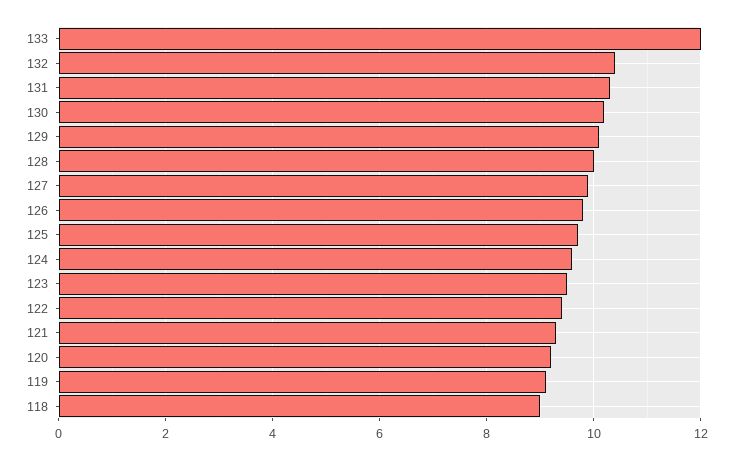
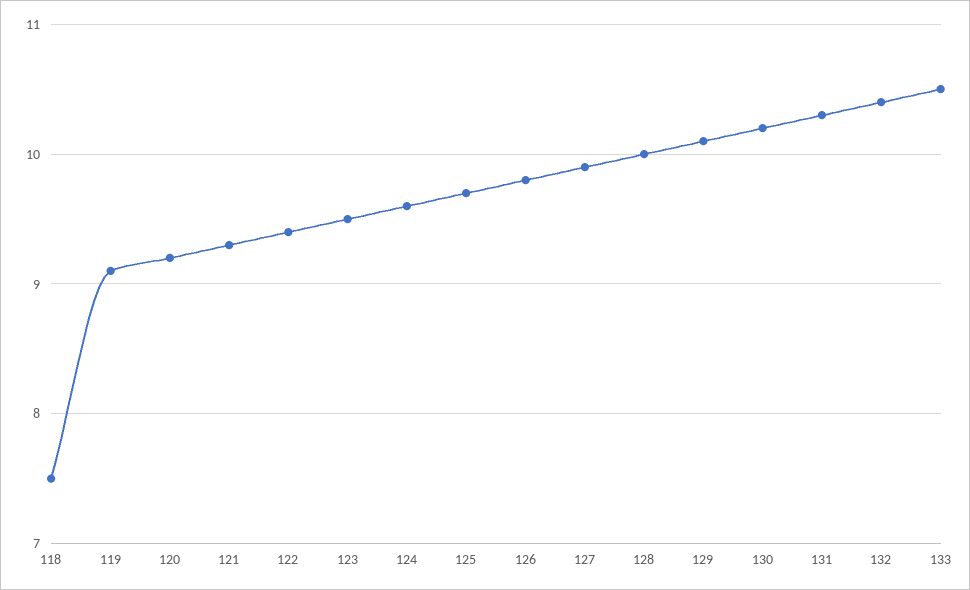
133: 12 -> 10.5
118: 9 -> 7.5

